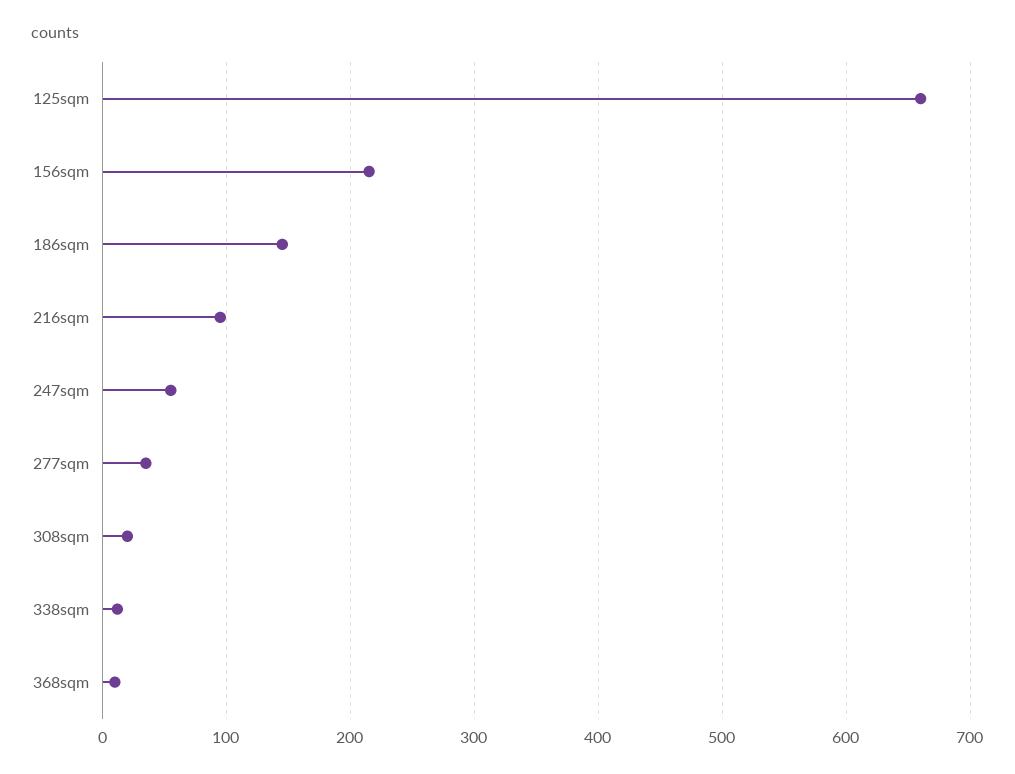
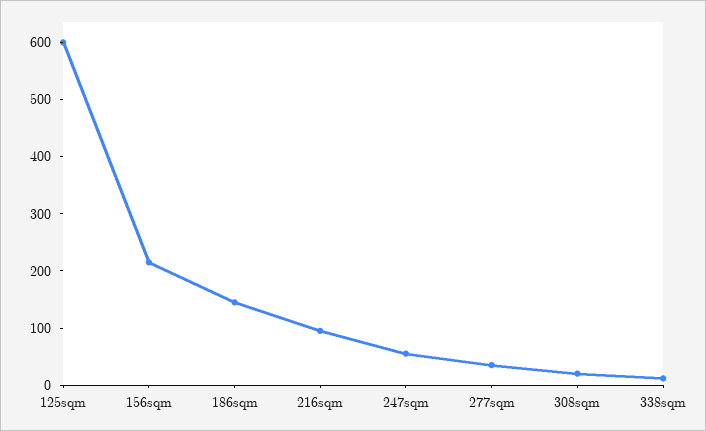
125sqm: 660 -> 600
368sqm: 10 -> none

